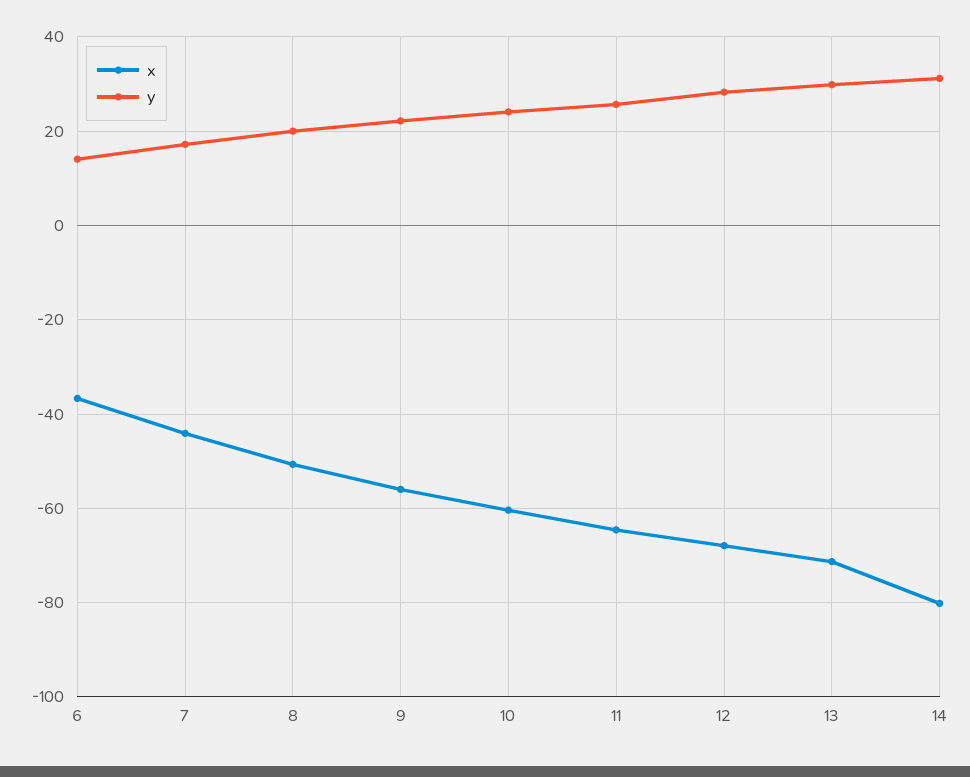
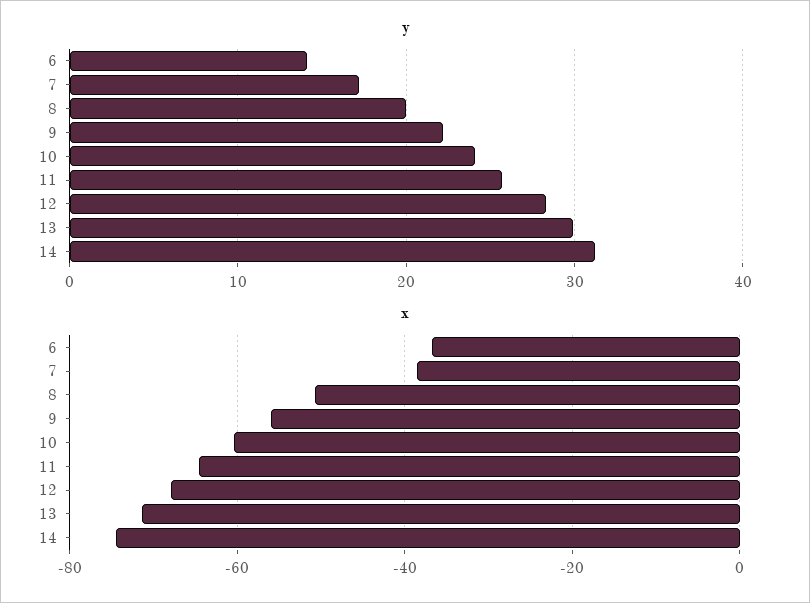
x, 7: -44 -> -38
x, 14: -80 -> -74

